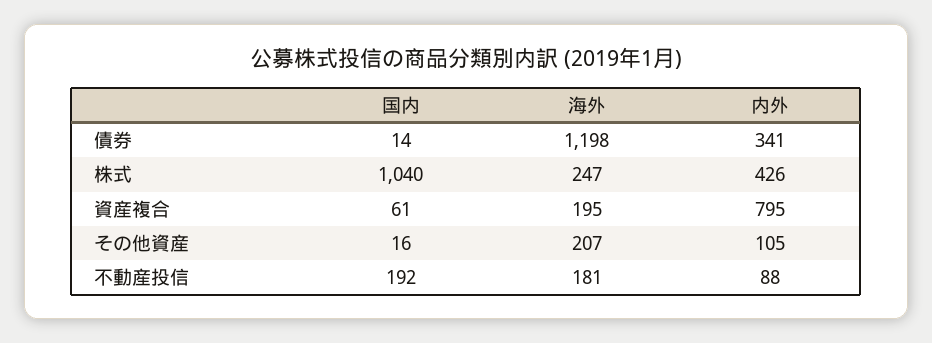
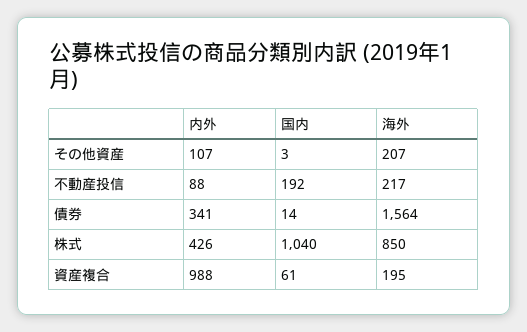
海外, 債券: 1198 -> 1564
海外, 株式: 247 -> 850
内外, 資産複合: 795 -> 988
国内, その他資産: 16 -> 3
内外, その他資産: 105 -> 107
海外, 不動産投信: 181 -> 217

